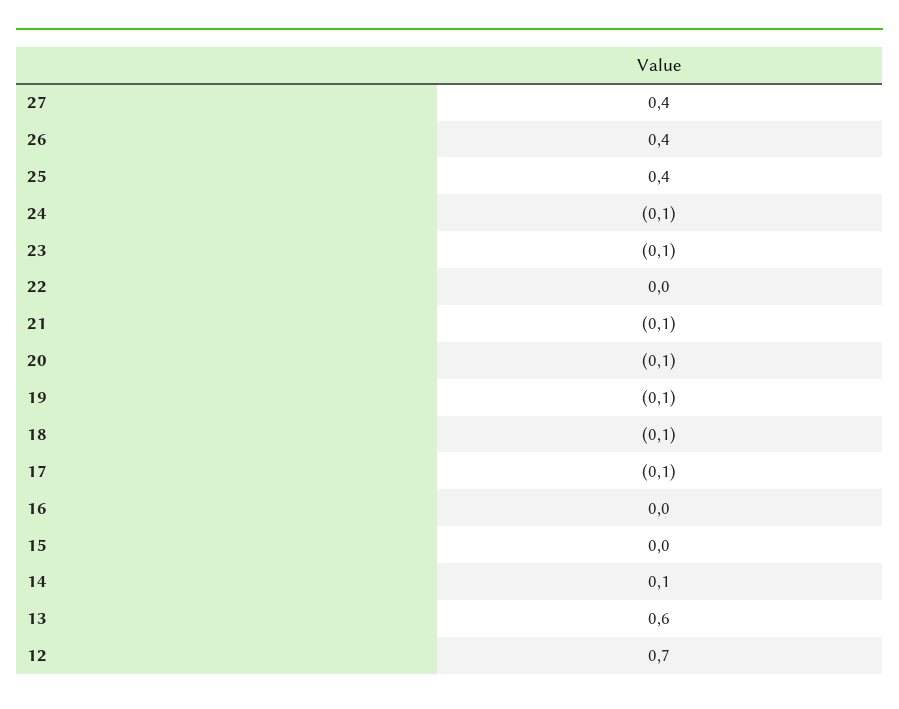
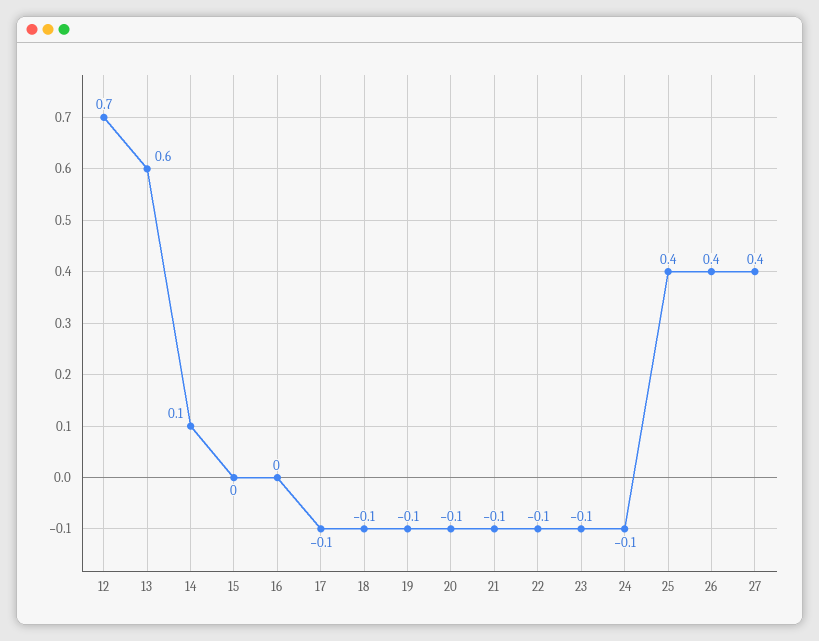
22: 0 -> -0.1

